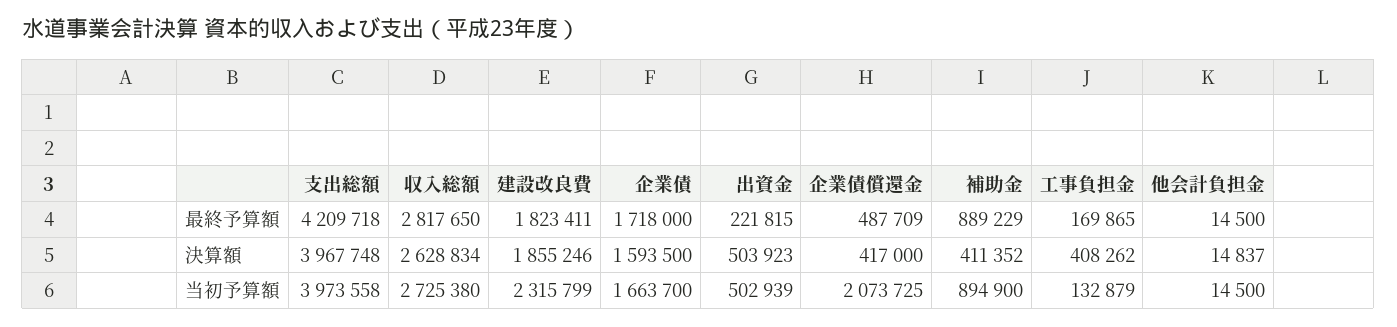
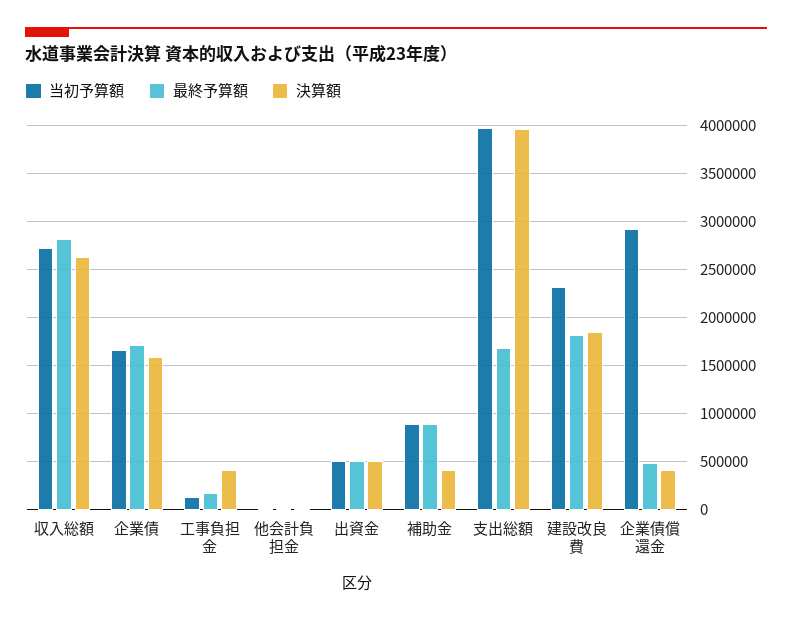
最終予算額, 支出総額: 4209718 -> 1700000
最終予算額, 出資金: 221815 -> 500000
当初予算額, 企業債償還金: 2073725 -> 2900000

